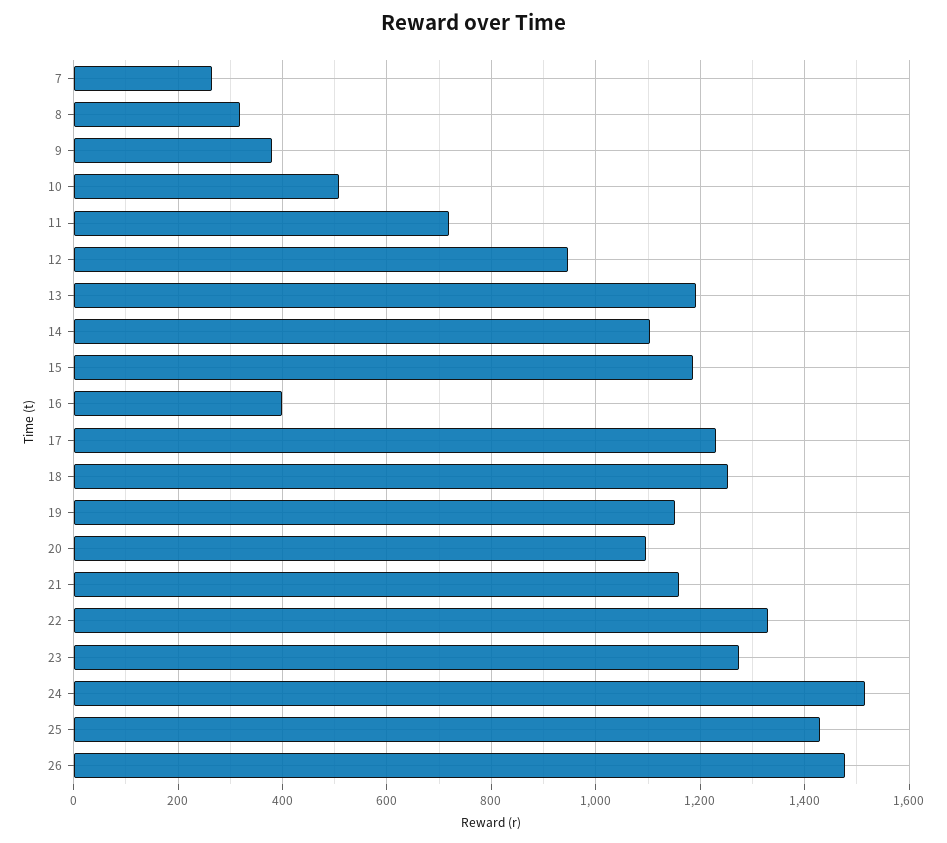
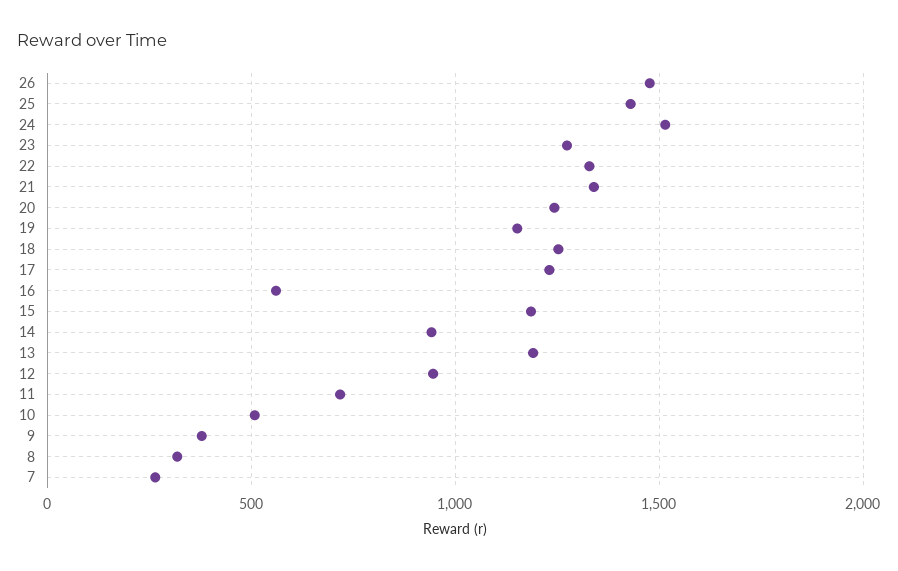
14: 1100 -> 950
16: 400 -> 550
20: 1100 -> 1250
21: 1160 -> 1350

